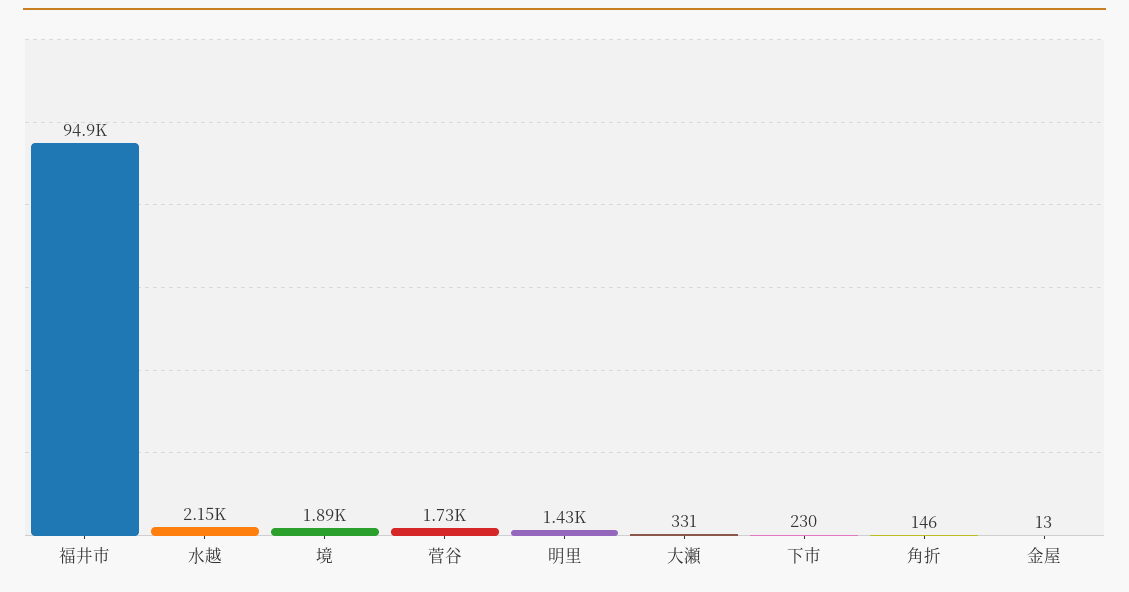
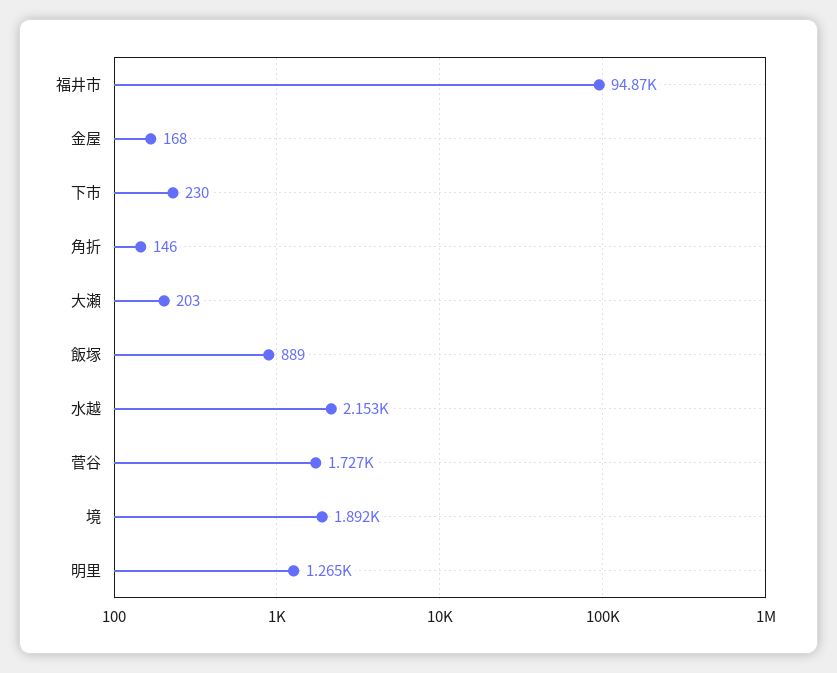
明里: 1430 -> 1265
大瀬: 331 -> 203
金屋: 13 -> 168
飯塚: none -> 889

